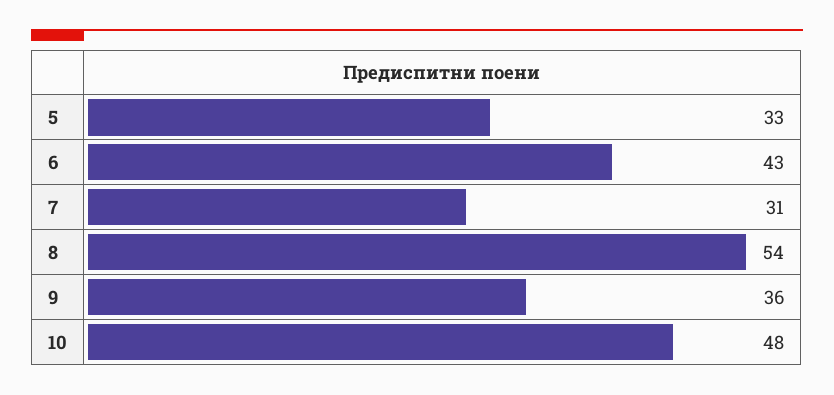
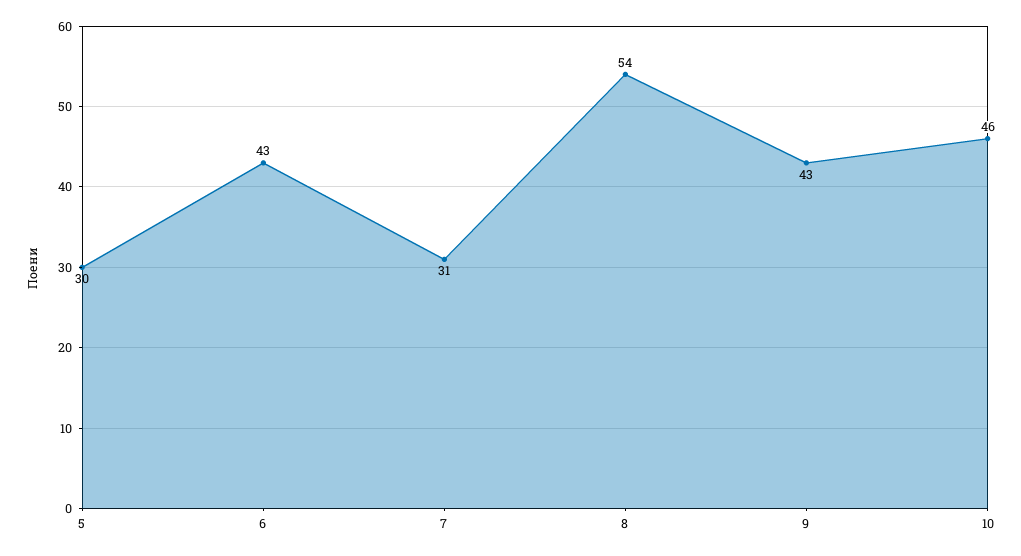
5: 33 -> 30
9: 36 -> 43
10: 48 -> 46

